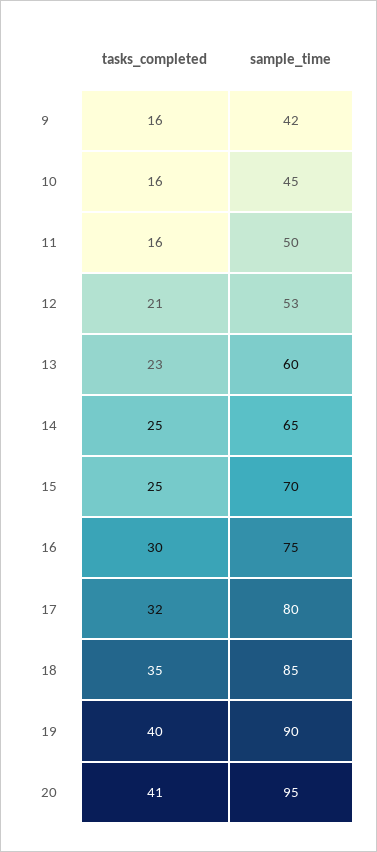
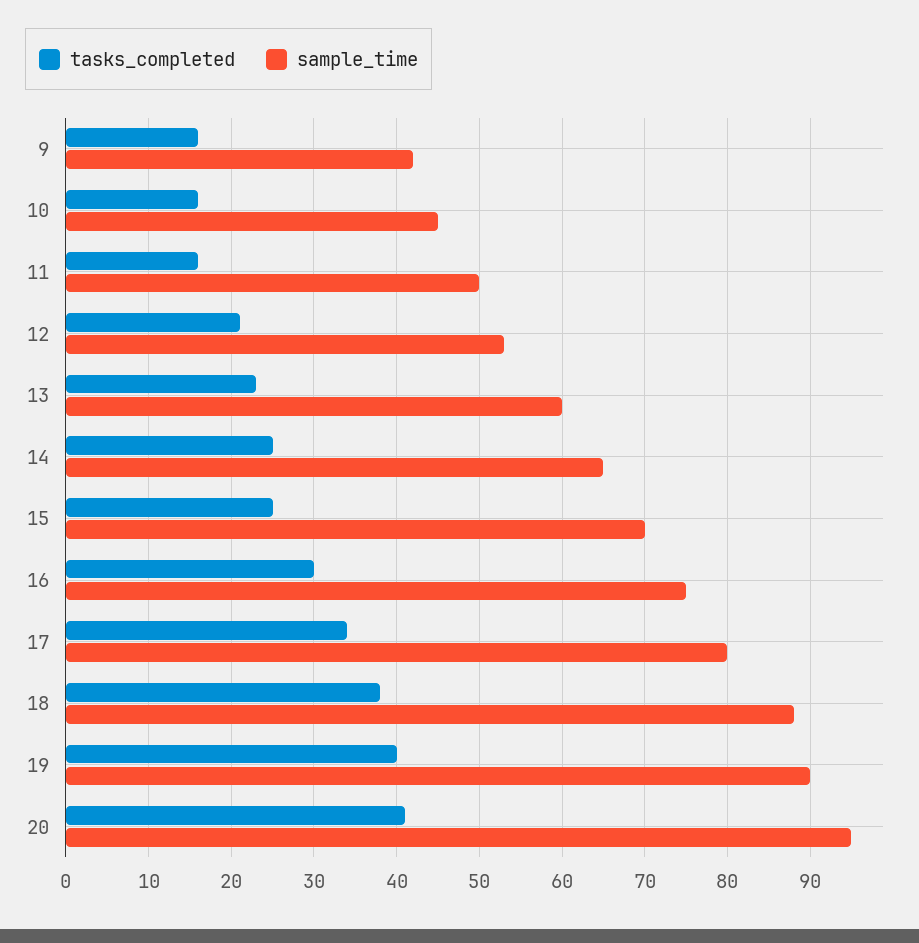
tasks_completed, 17: 32 -> 34
tasks_completed, 18: 35 -> 38
sample_time, 18: 85 -> 88

